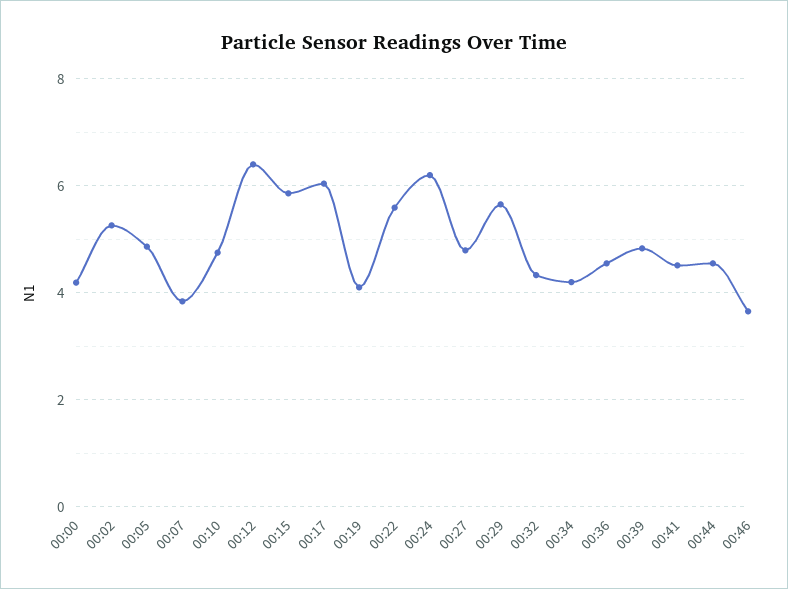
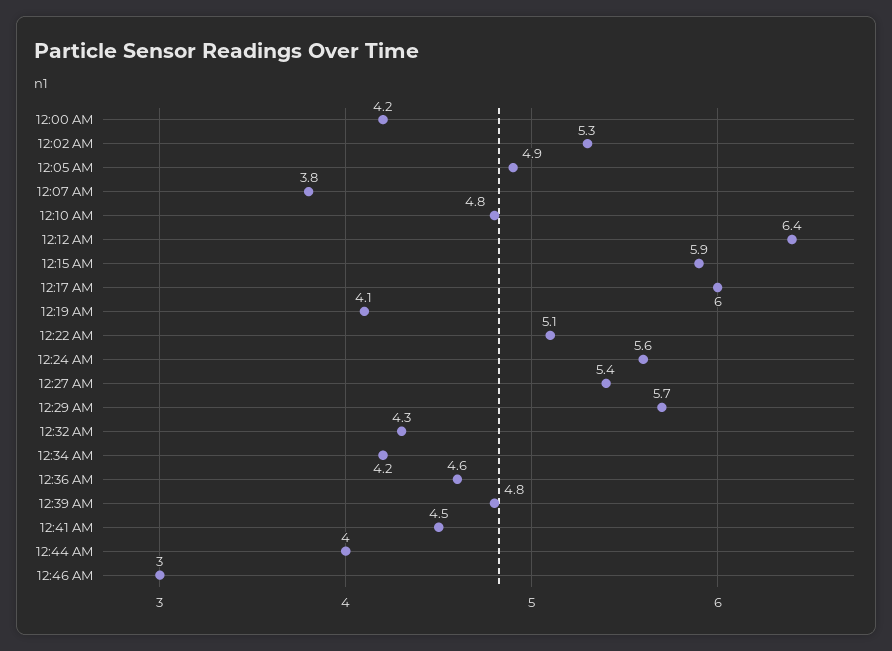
00:22: 5.6 -> 5.1
00:24: 6.2 -> 5.6
00:27: 4.8 -> 5.4
00:44: 4.6 -> 4
00:46: 3.6 -> 3

